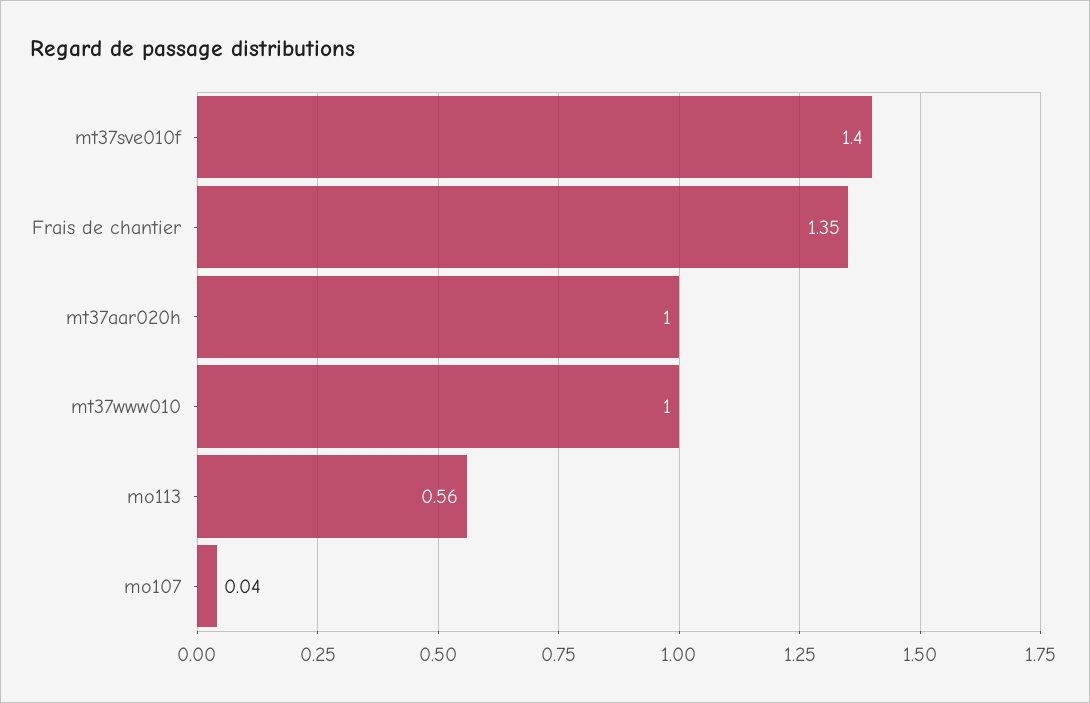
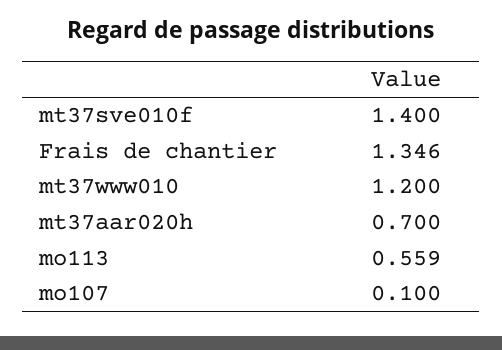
mt37aar020h: 1 -> 0.7
mt37www010: 1 -> 1.2
mo107: 0.04 -> 0.1

